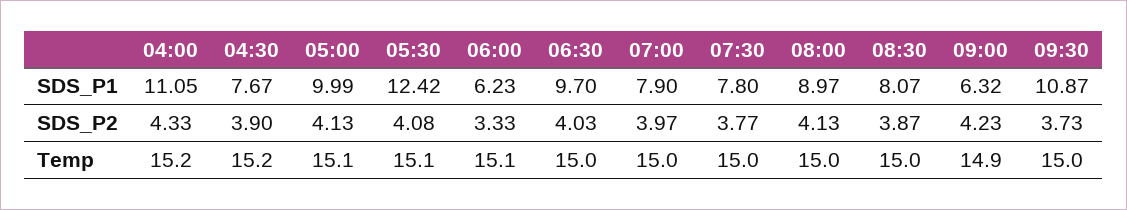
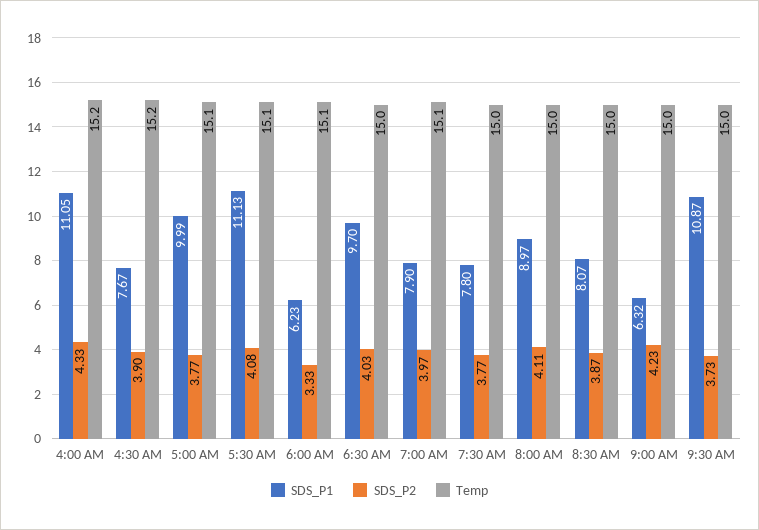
SDS_P1, 05:30: 12.42 -> 11.13
SDS_P2, 05:00: 4.13 -> 3.77
SDS_P2, 08:00: 4.13 -> 4.11
Temp, 07:00: 15 -> 15.1
Temp, 09:00: 14.9 -> 15

